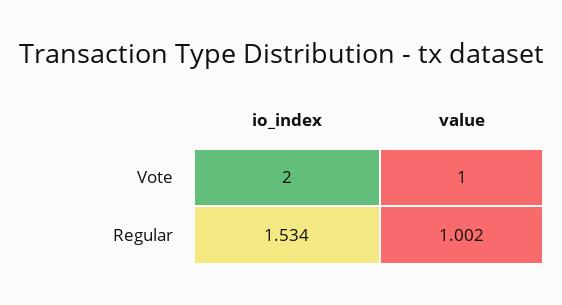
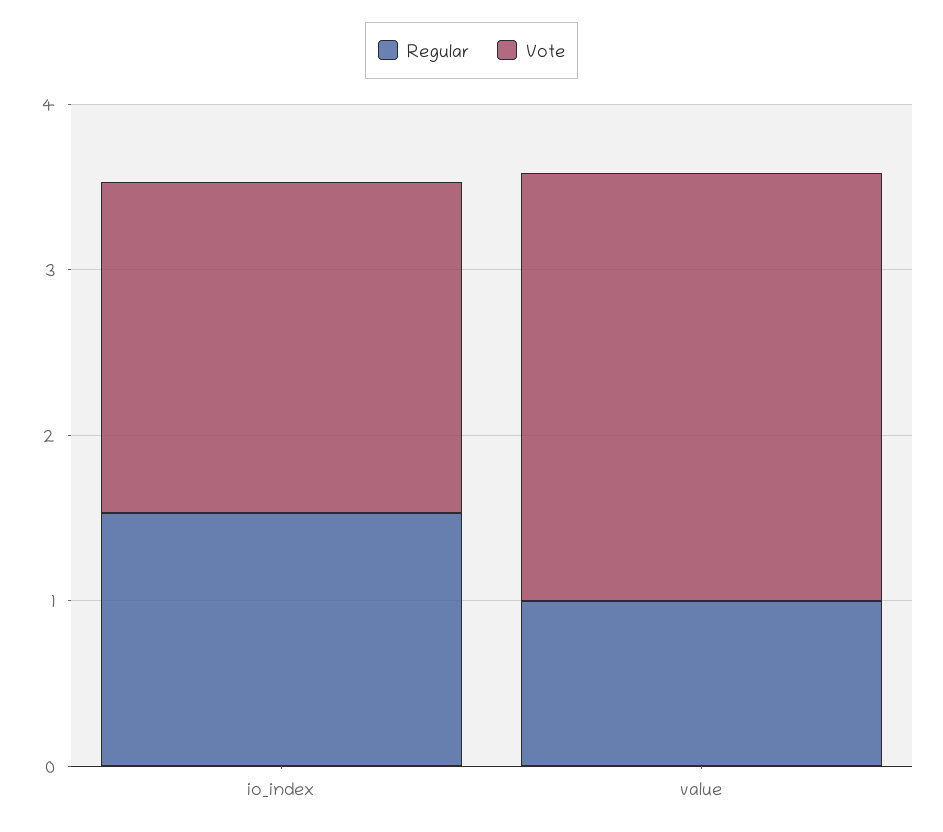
Vote, value: 1 -> 2.6

